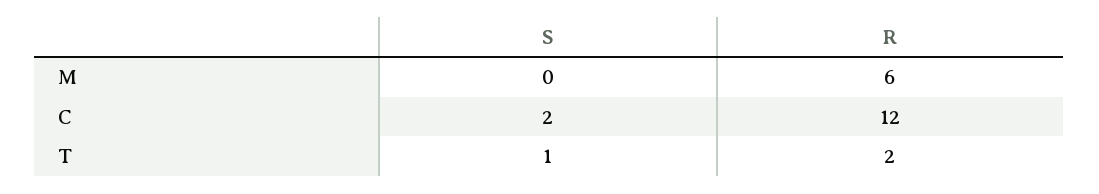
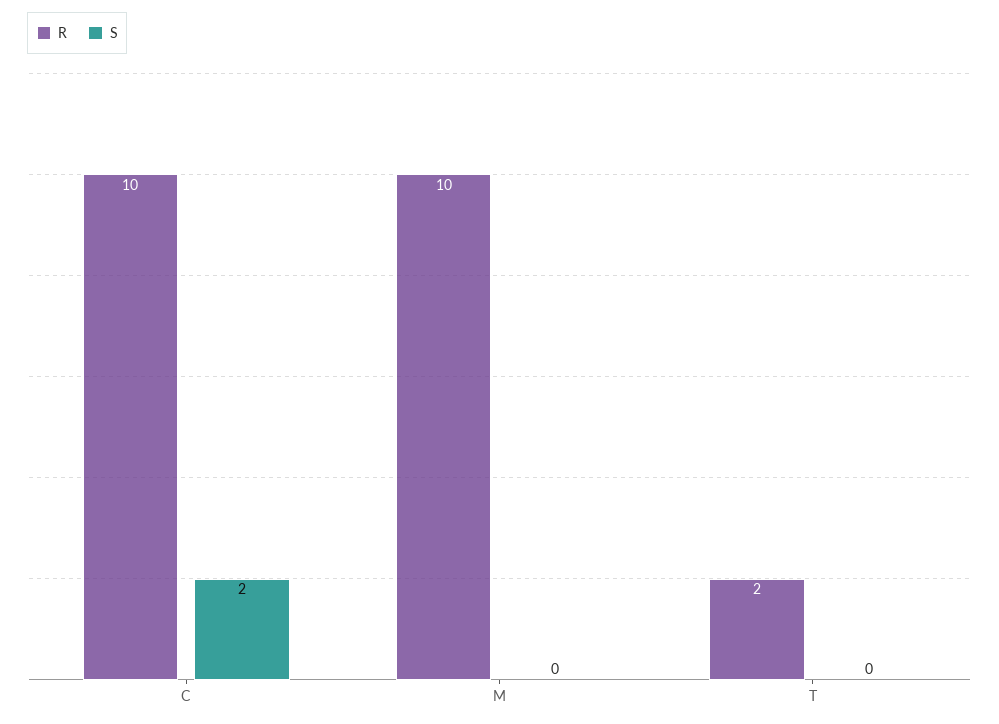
R, M: 6 -> 10
R, C: 12 -> 10
S, T: 1 -> 0

